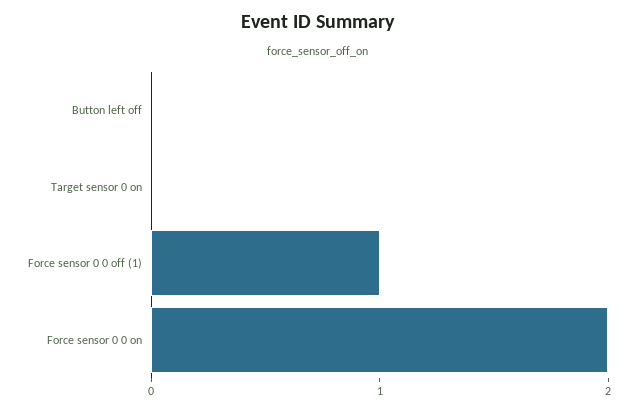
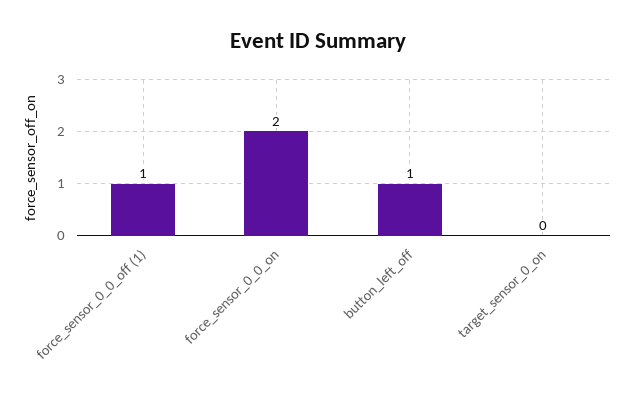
Button left off: 0 -> 1

